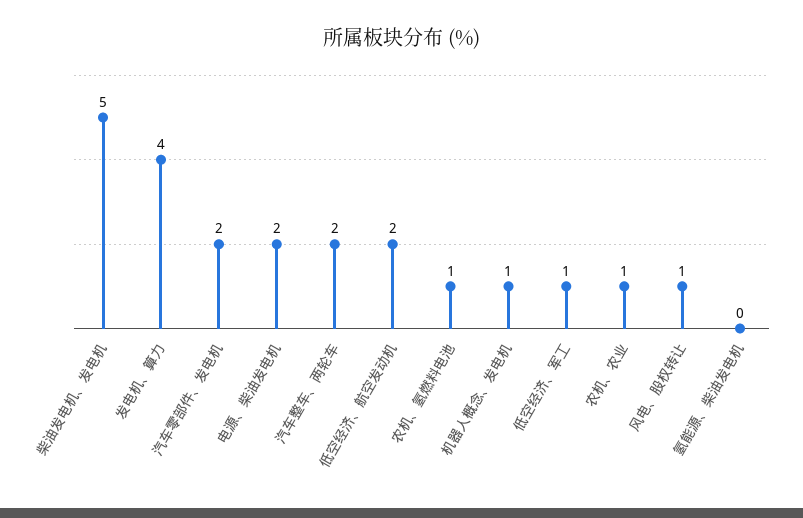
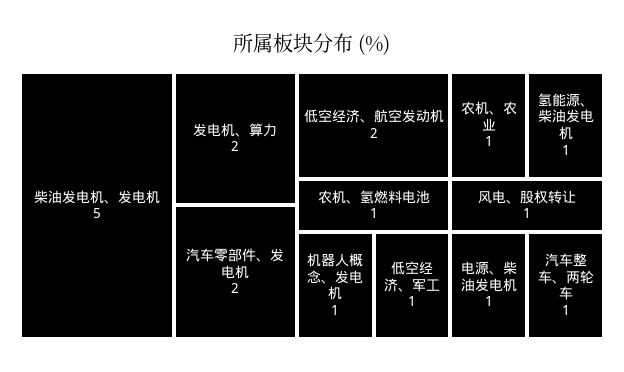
发电机、算力: 4 -> 2
电源、柴油发电机: 2 -> 1
汽车整车、两轮车: 2 -> 1
氢能源、柴油发电机: 0 -> 1

